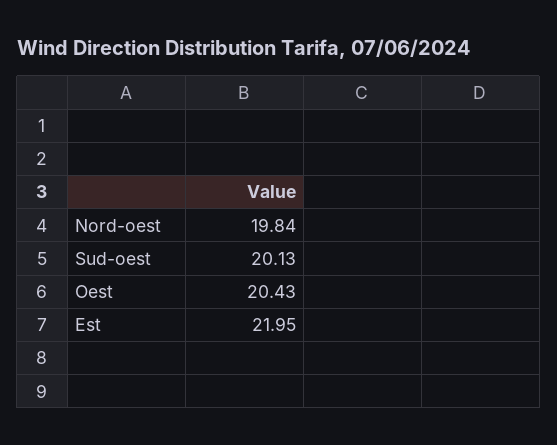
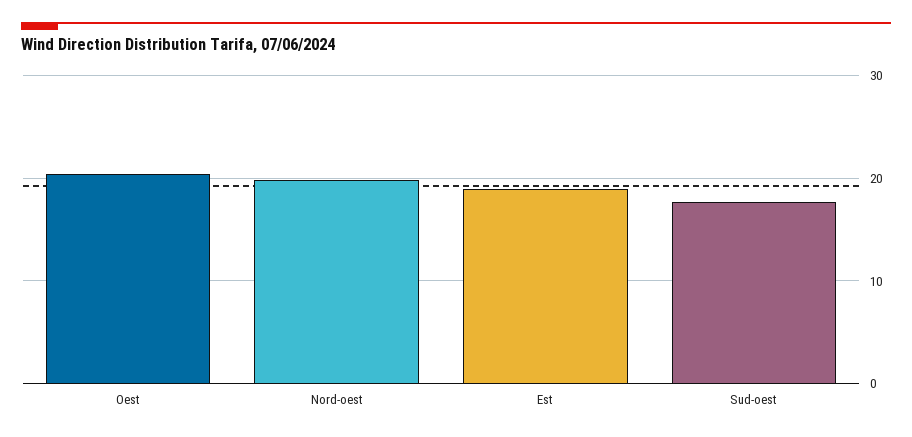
Sud-oest: 20.13 -> 18
Est: 21.95 -> 19

